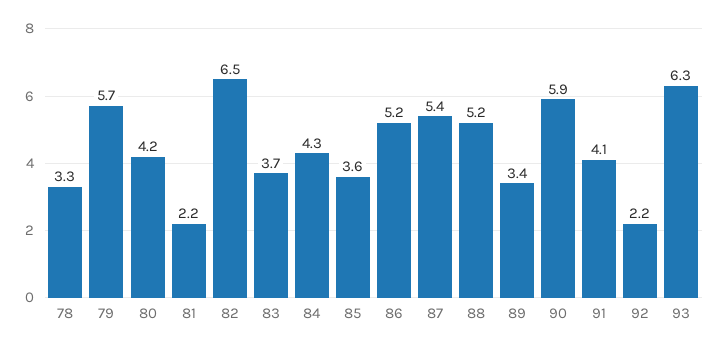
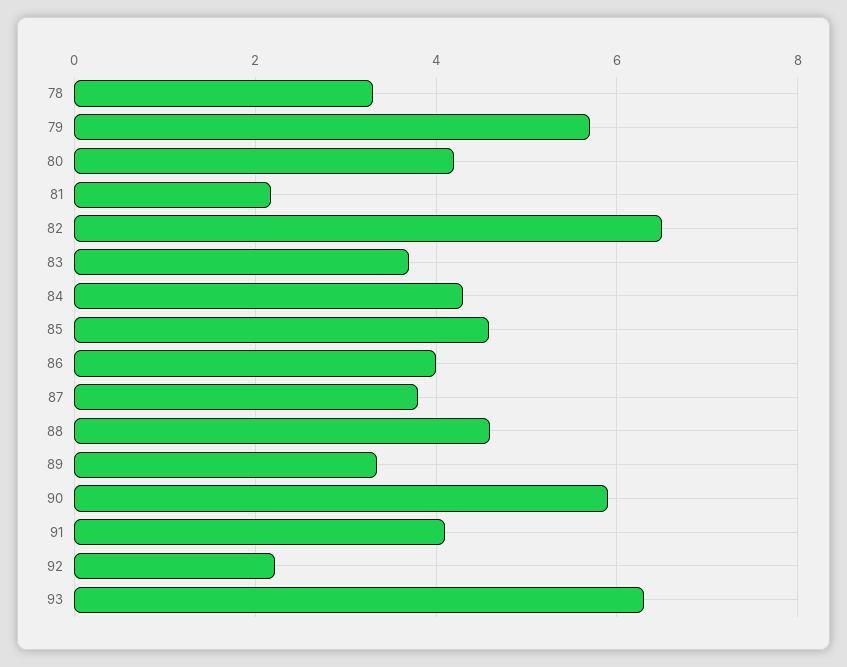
85: 3.6 -> 4.6
86: 5.2 -> 4
87: 5.4 -> 3.8
88: 5.2 -> 4.6

